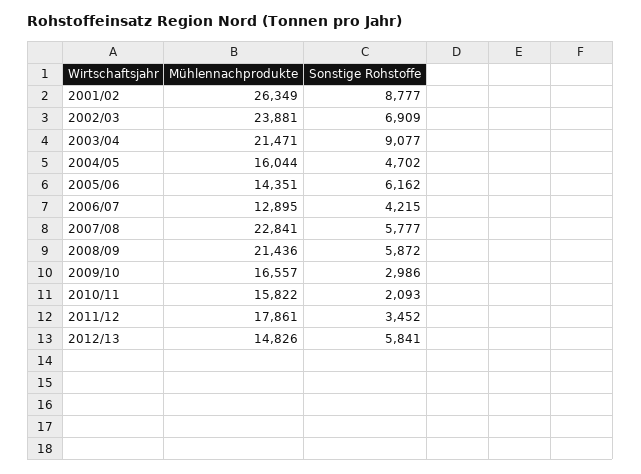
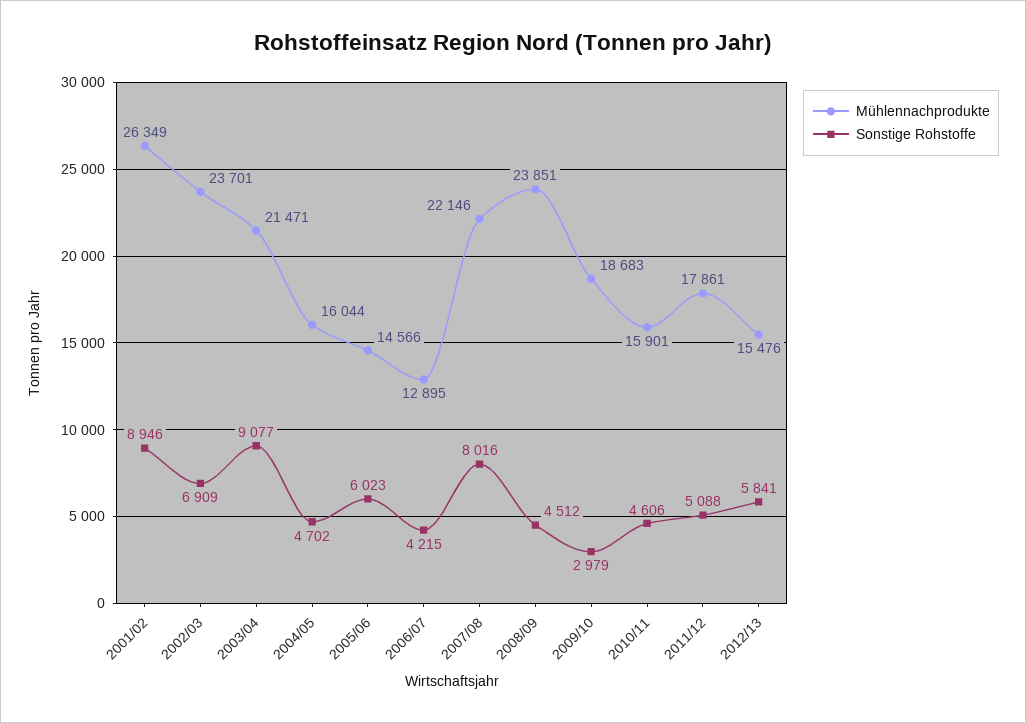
Sonstige Rohstoffe, 2001/02: 8777 -> 8946
Mühlennachprodukte, 2002/03: 23881 -> 23701
Mühlennachprodukte, 2005/06: 14351 -> 14566
Sonstige Rohstoffe, 2005/06: 6162 -> 6023
Mühlennachprodukte, 2007/08: 22841 -> 22146
Sonstige Rohstoffe, 2007/08: 5777 -> 8016
Mühlennachprodukte, 2008/09: 21436 -> 23851
Sonstige Rohstoffe, 2008/09: 5872 -> 4512
Mühlennachprodukte, 2009/10: 16557 -> 18683
Sonstige Rohstoffe, 2009/10: 2986 -> 2979
Mühlennachprodukte, 2010/11: 15822 -> 15901
Sonstige Rohstoffe, 2010/11: 2093 -> 4606
Sonstige Rohstoffe, 2011/12: 3452 -> 5088
Mühlennachprodukte, 2012/13: 14826 -> 15476

